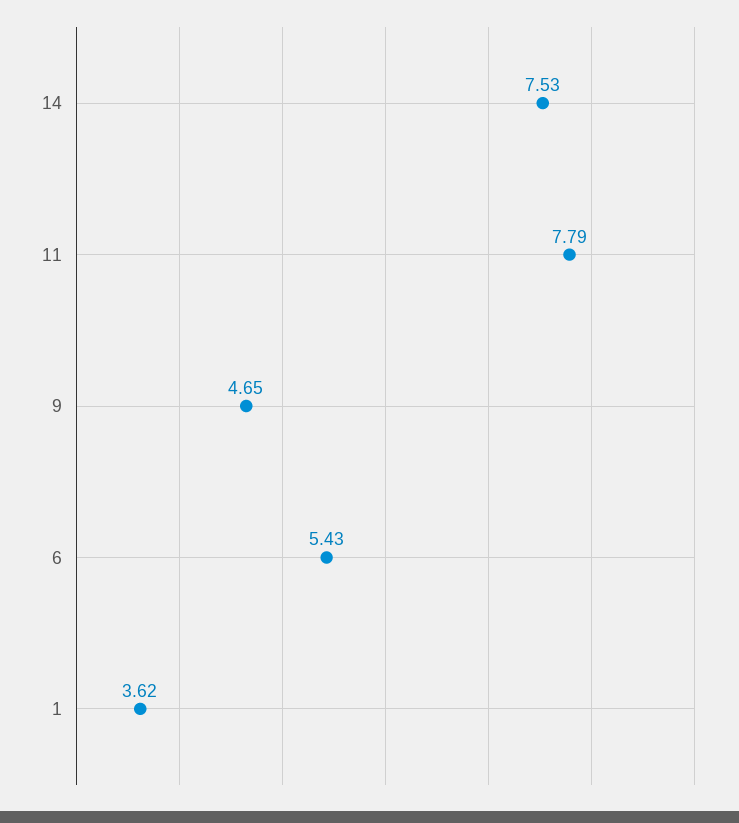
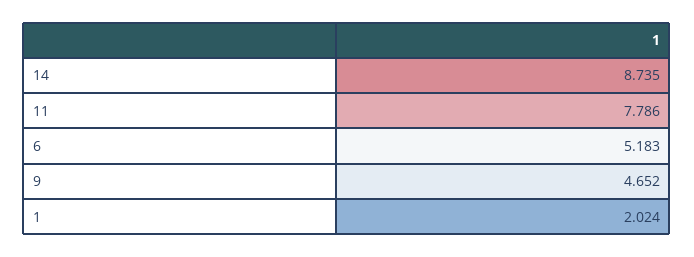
14: 7.53 -> 8.735
6: 5.43 -> 5.183
1: 3.62 -> 2.024

